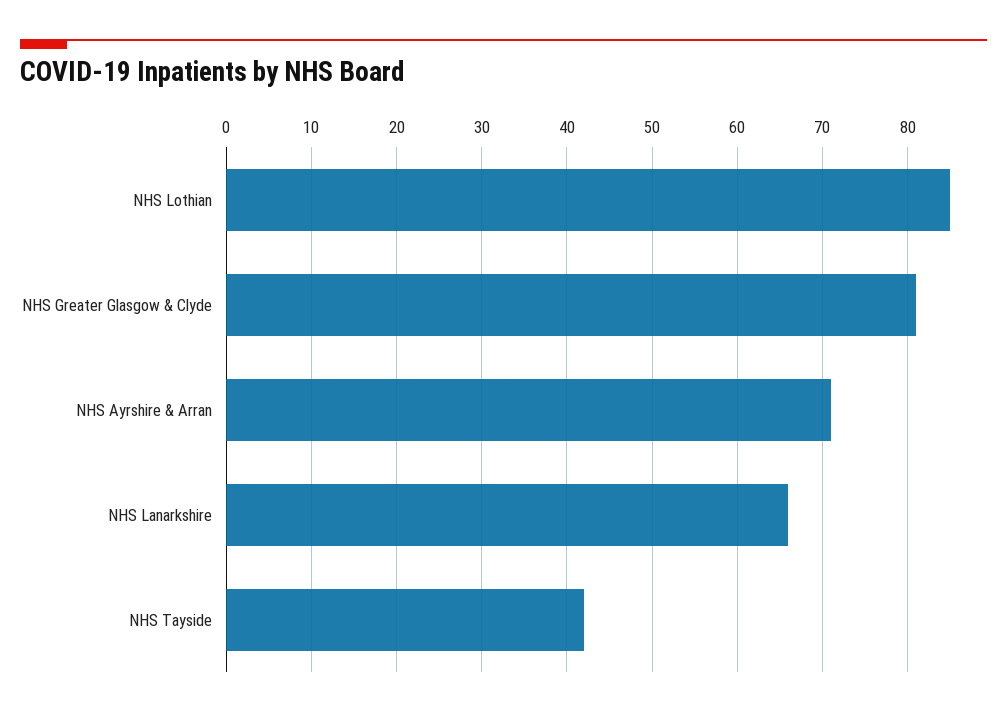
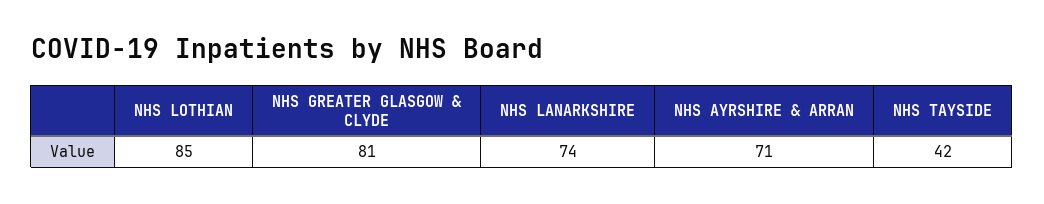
NHS Lanarkshire: 66 -> 74

